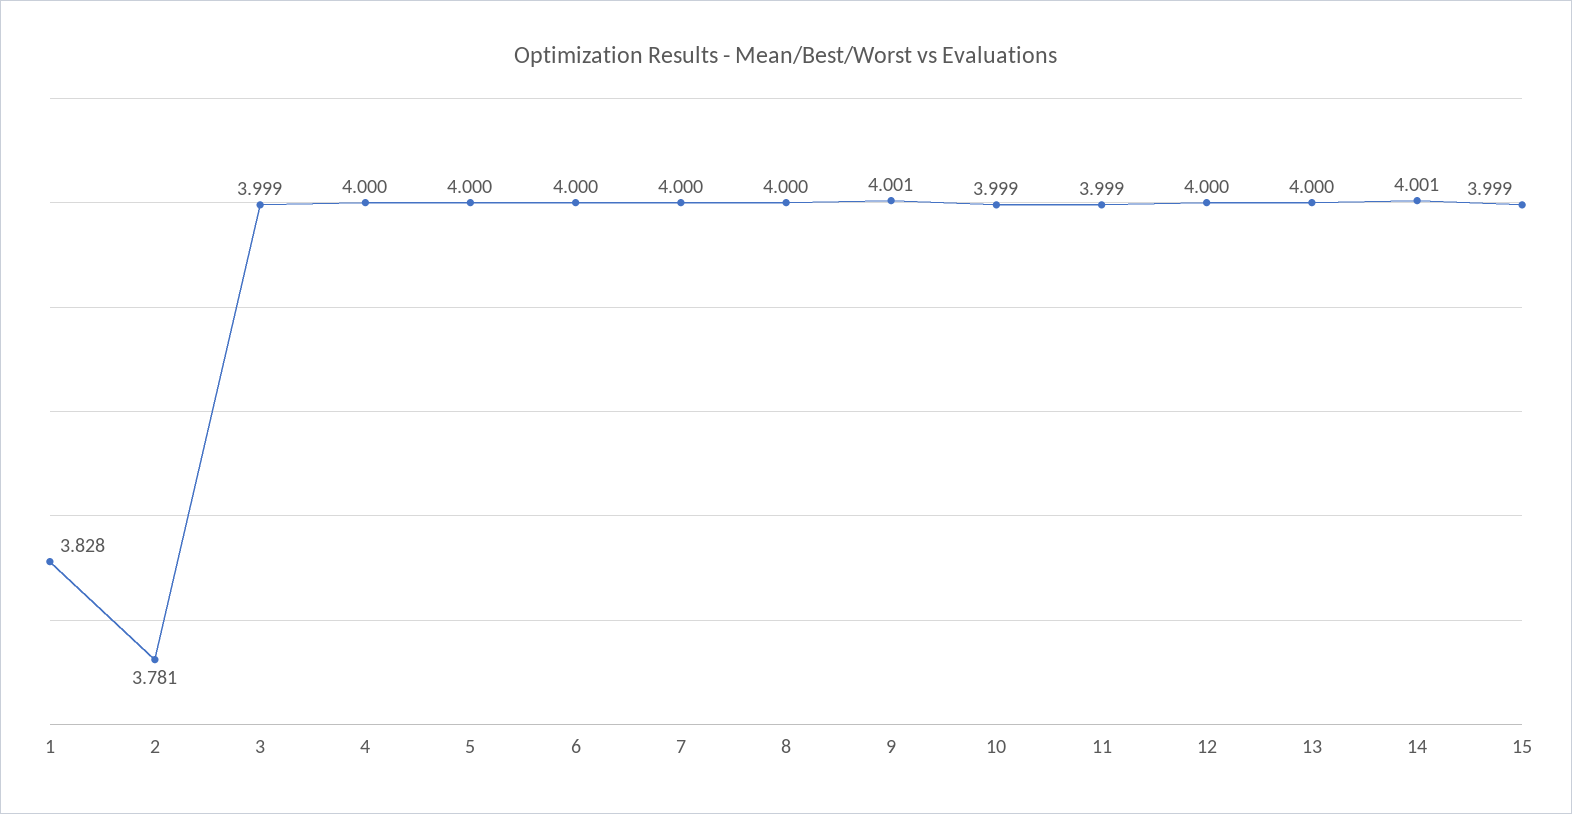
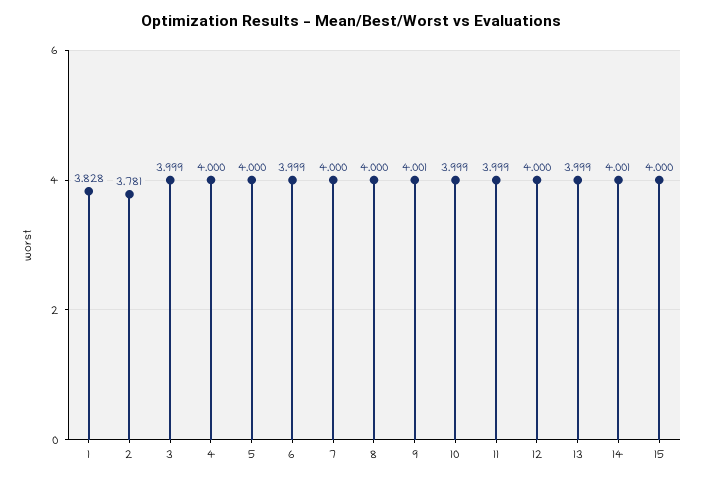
6: 4 -> 3.999
13: 4 -> 3.999
15: 3.999 -> 4

